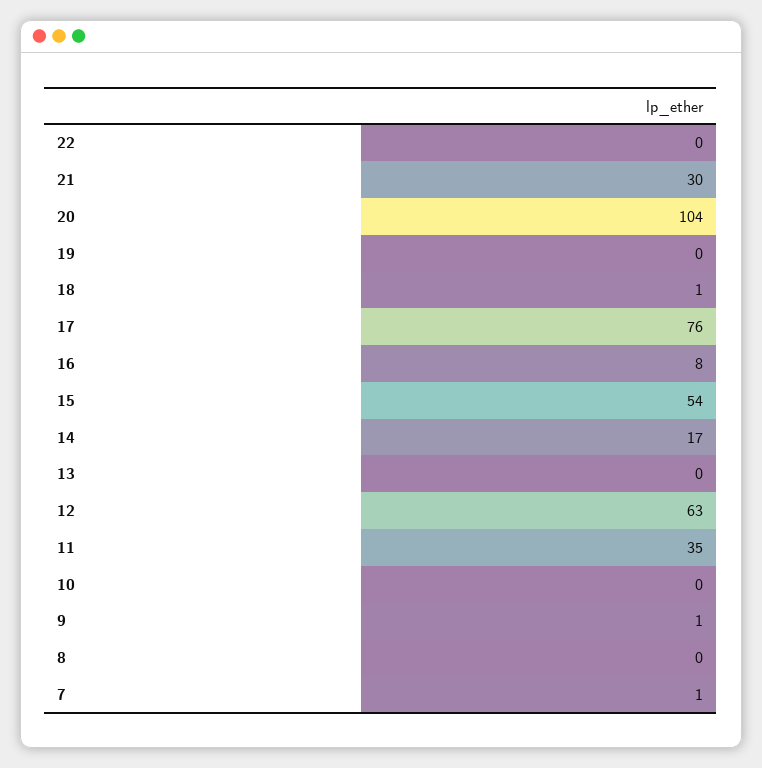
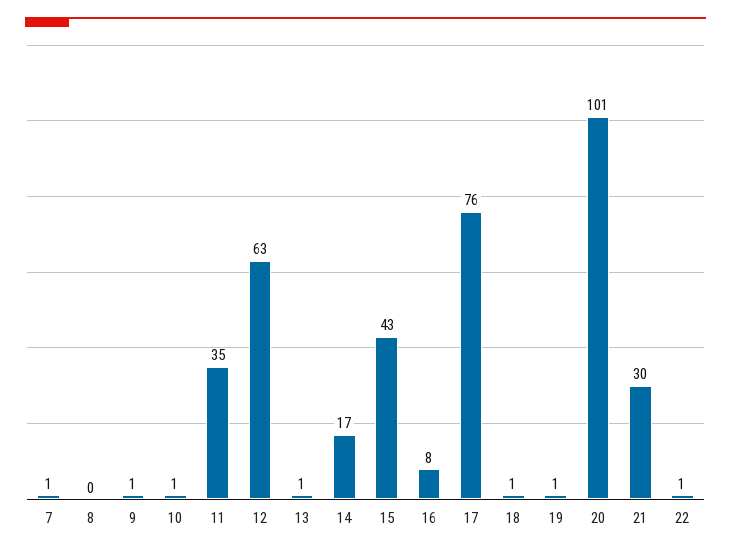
22: 0 -> 1
20: 104 -> 101
19: 0 -> 1
15: 54 -> 43
13: 0 -> 1
10: 0 -> 1

